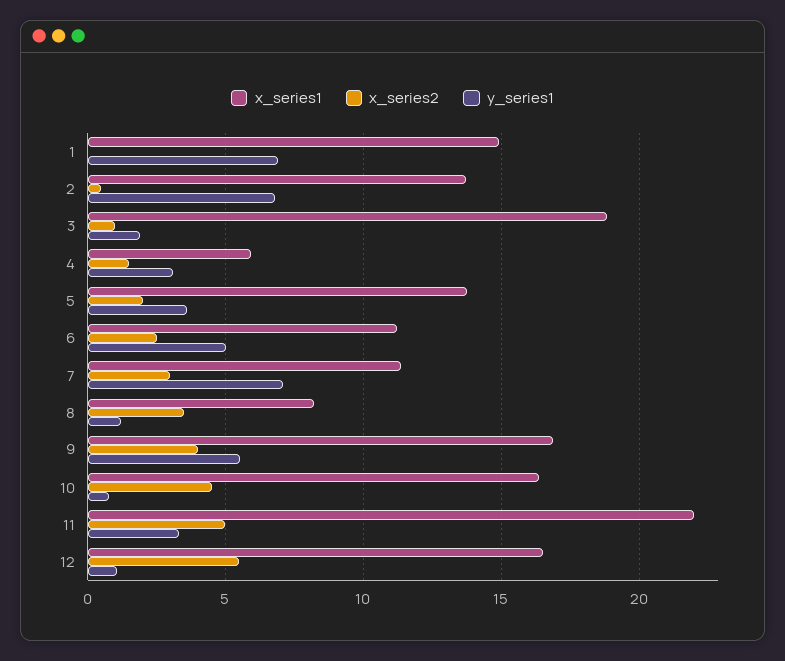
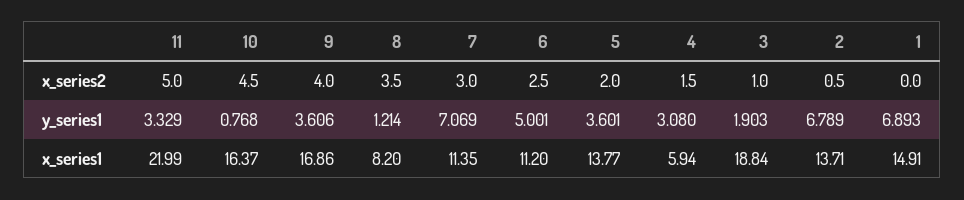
y_series1, 9: 5.5 -> 3.606
x_series1, 12: 16.5 -> none
x_series2, 12: 5.5 -> none
y_series1, 12: 1 -> none

